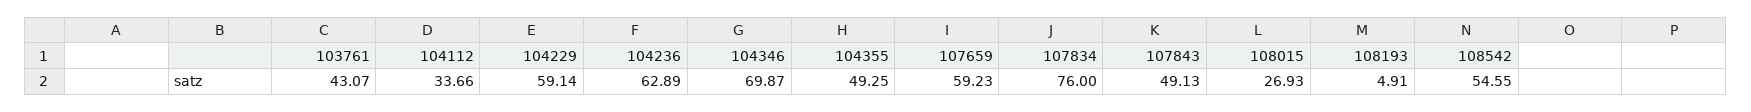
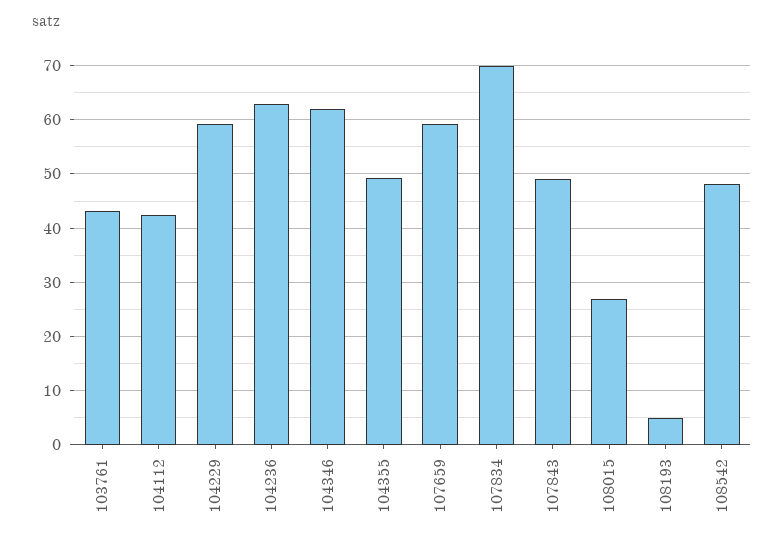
104112: 33.66 -> 42
104346: 69.87 -> 62
107834: 76 -> 70
108542: 54.55 -> 48

